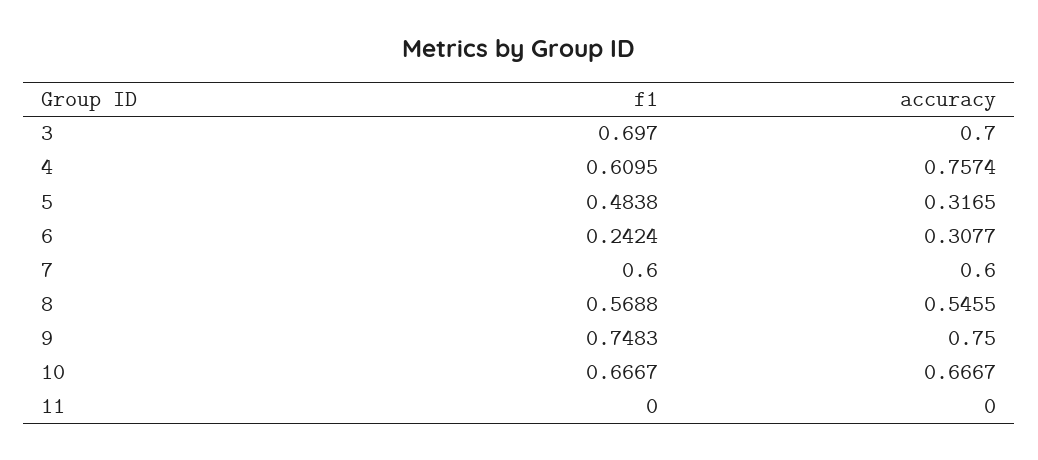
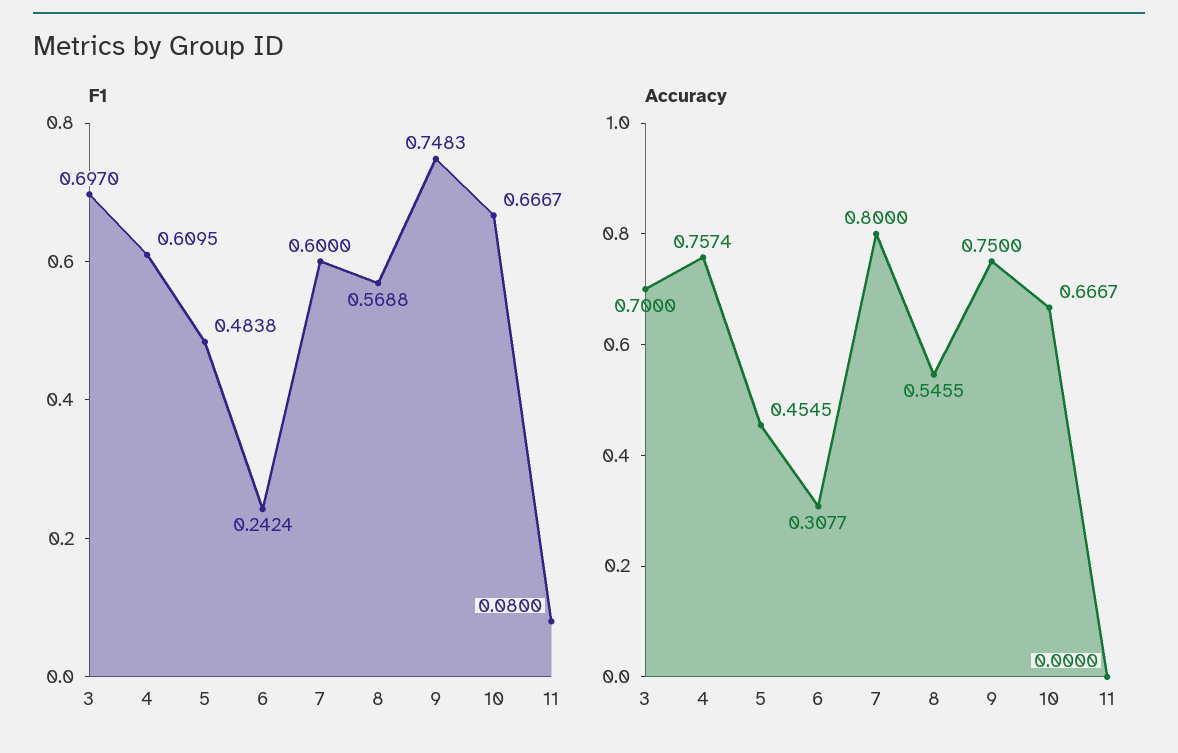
accuracy, 5: 0.3165 -> 0.4545
accuracy, 7: 0.6 -> 0.8
f1, 11: 0 -> 0.08

